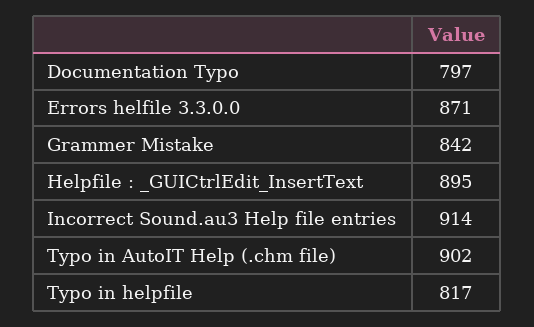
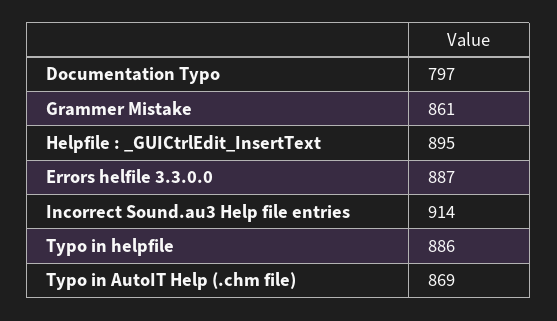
Errors helfile 3.3.0.0: 871 -> 887
Grammer Mistake: 842 -> 861
Typo in AutoIT Help (.chm file): 902 -> 869
Typo in helpfile: 817 -> 886

